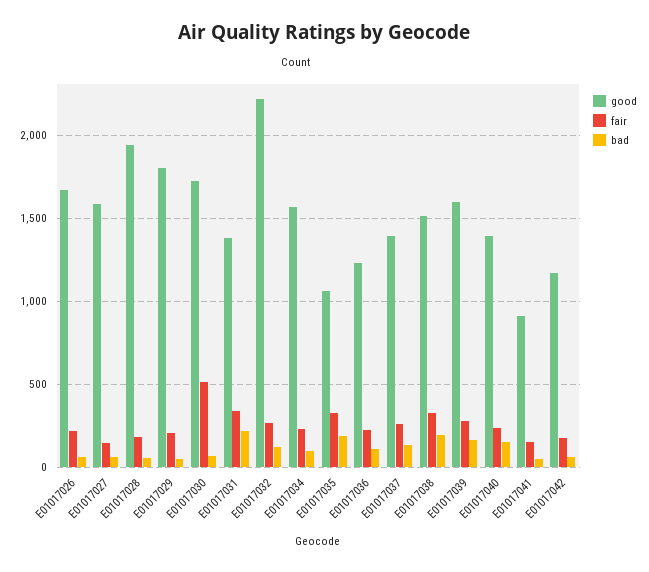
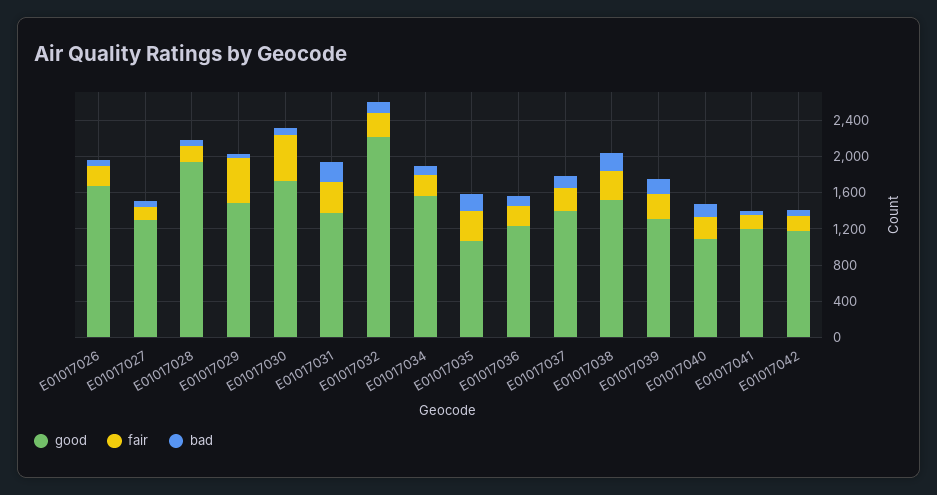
good, E01017027: 1600 -> 1300
good, E01017029: 1800 -> 1500
fair, E01017029: 200 -> 500
good, E01017039: 1600 -> 1300
good, E01017040: 1400 -> 1100
good, E01017041: 900 -> 1200

